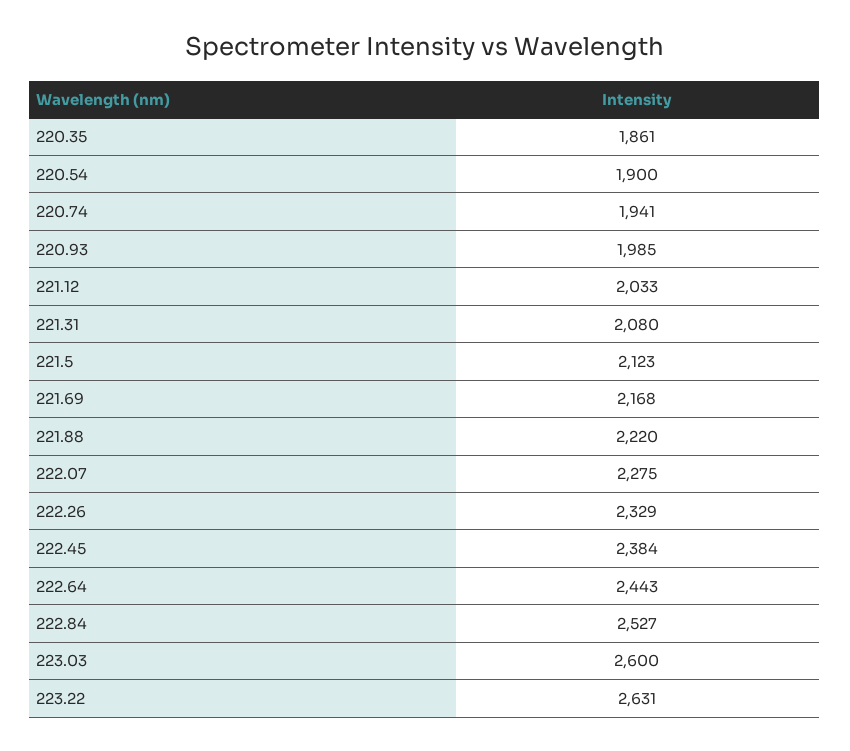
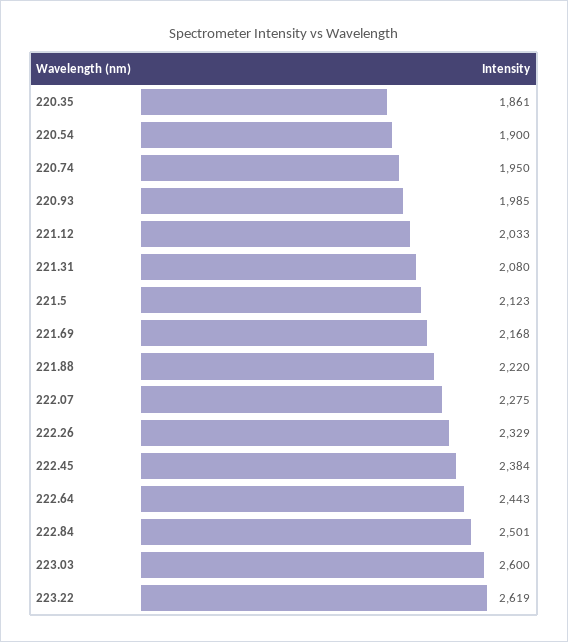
220.74: 1941 -> 1950
222.84: 2527 -> 2501
223.22: 2631 -> 2619

